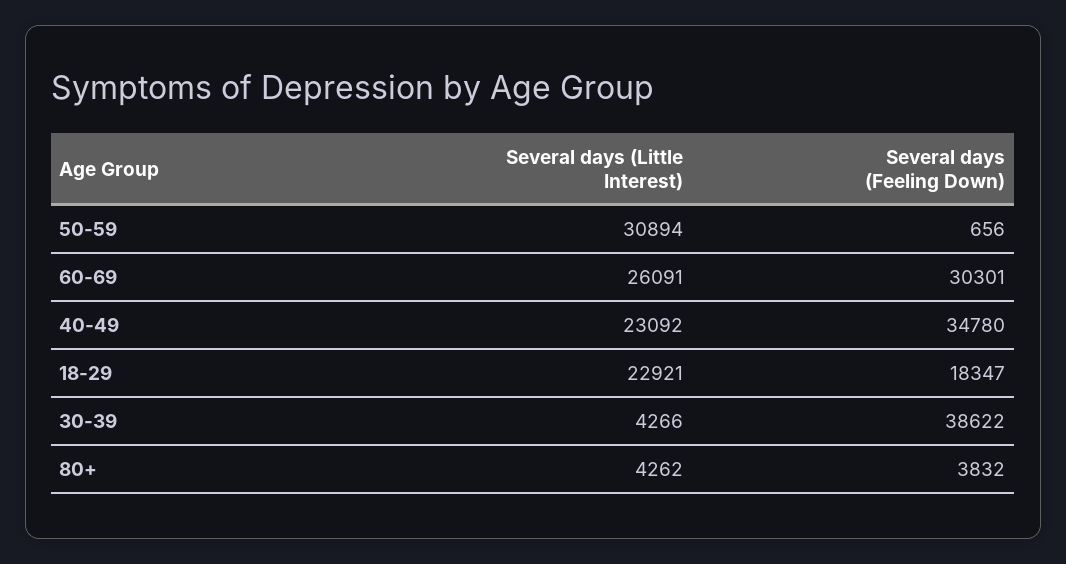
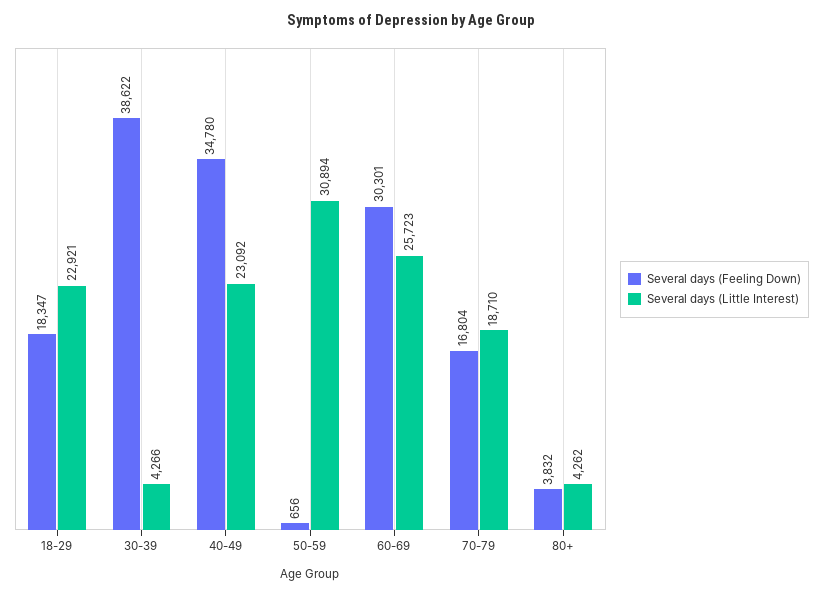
Several days (Little Interest), 60-69: 26091 -> 25723
Several days (Feeling Down), 70-79: none -> 16804
Several days (Little Interest), 70-79: none -> 18710

